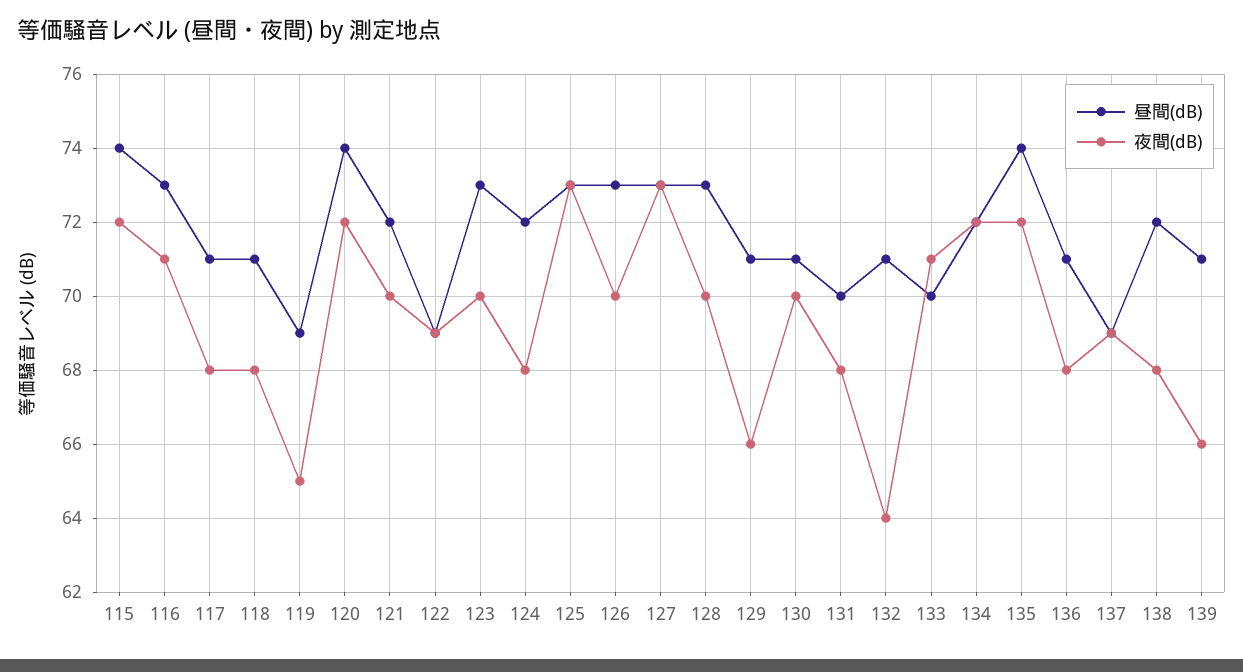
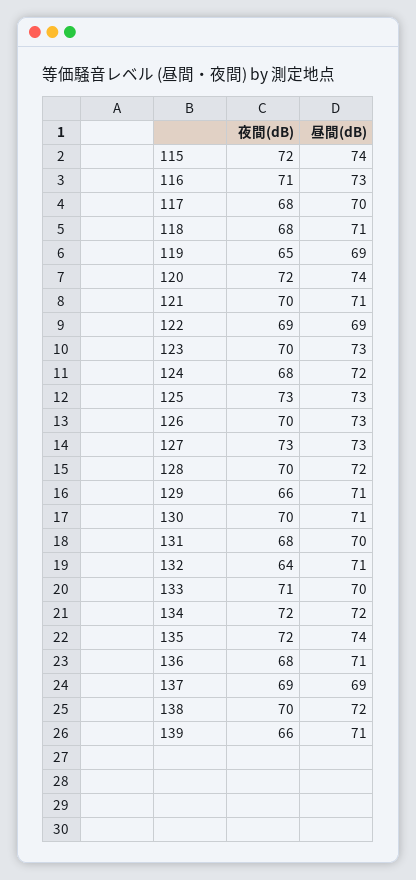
昼間(dB), 117: 71 -> 70
昼間(dB), 121: 72 -> 71
昼間(dB), 128: 73 -> 72
夜間(dB), 138: 68 -> 70

